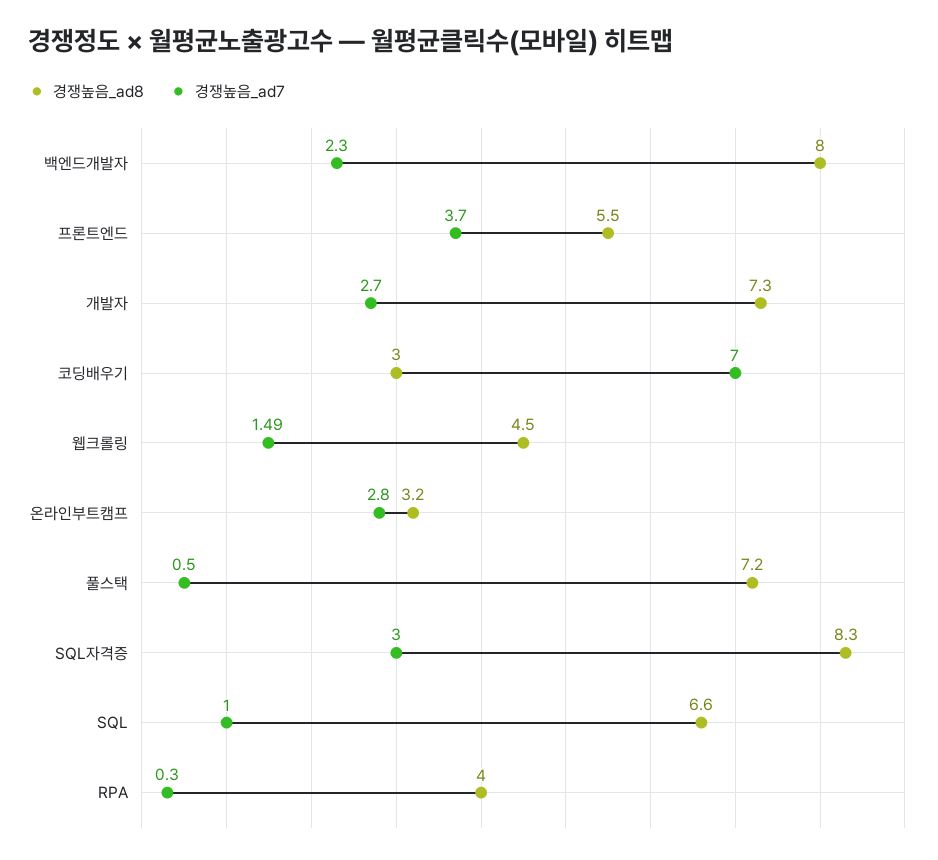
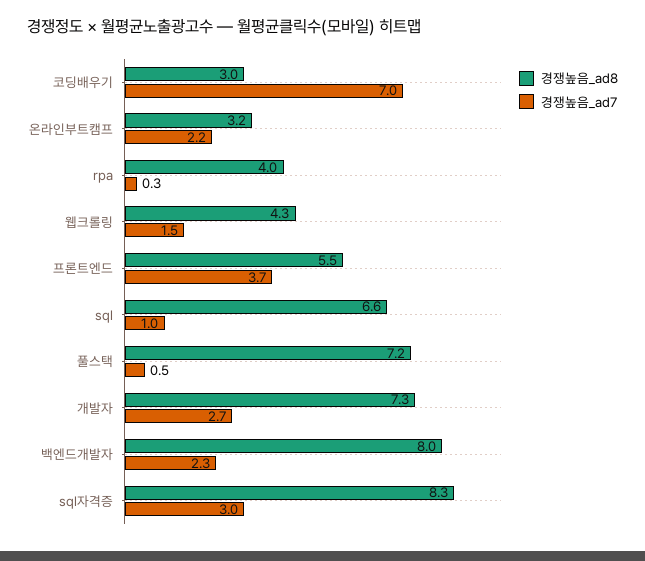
경쟁높음_ad8, 웹크롤링: 4.5 -> 4.3
경쟁높음_ad7, 온라인부트캠프: 2.8 -> 2.2

